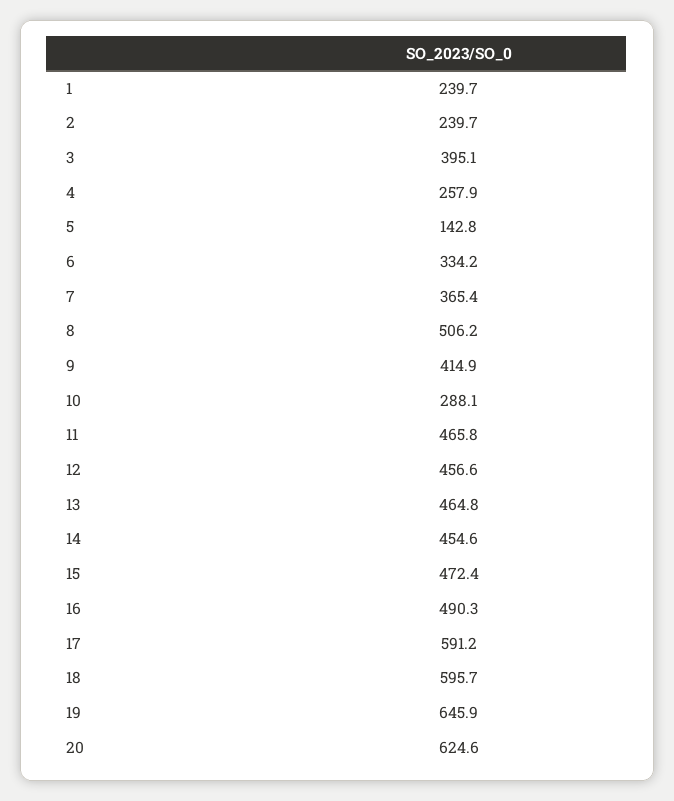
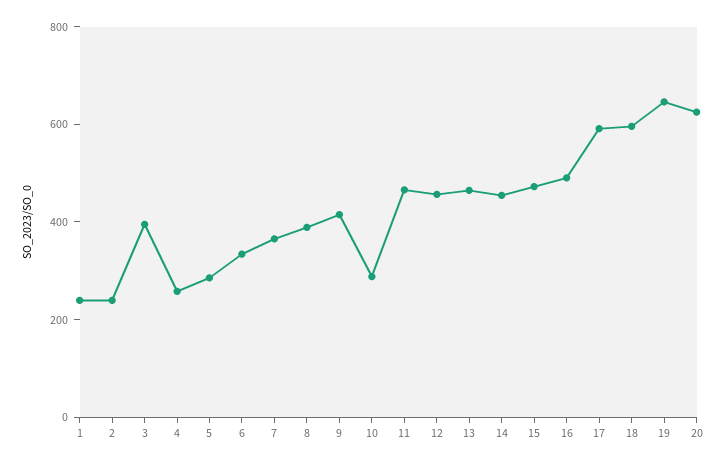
5: 142.8 -> 300
8: 506.2 -> 400

